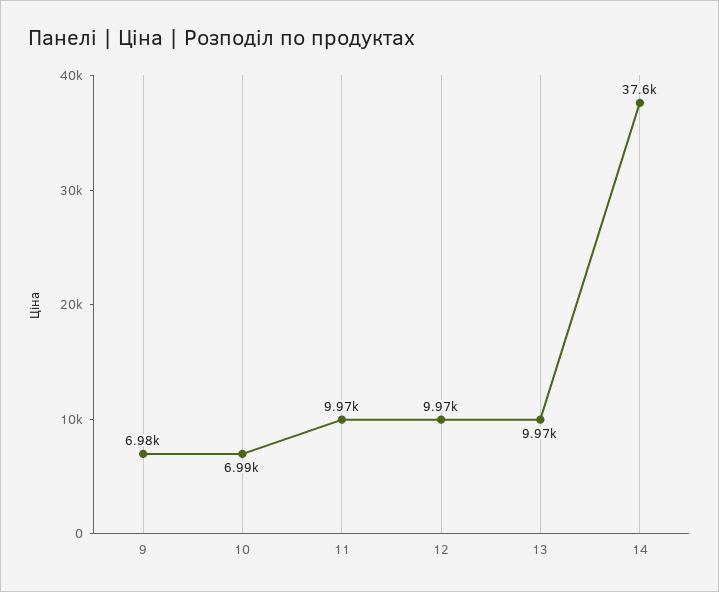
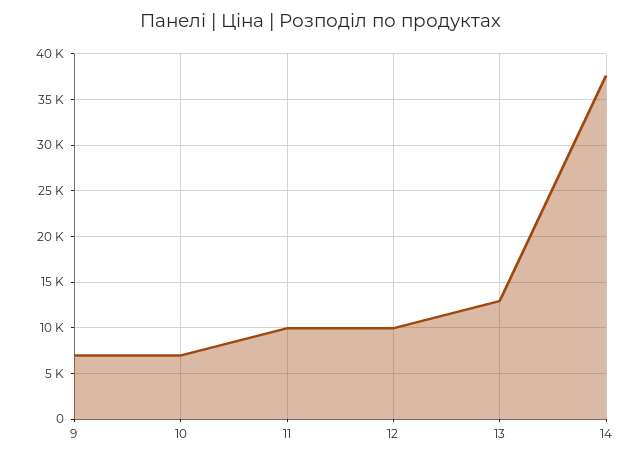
13: 9970 -> 13000

